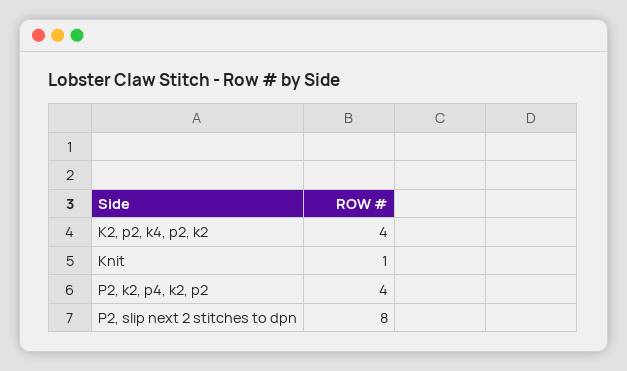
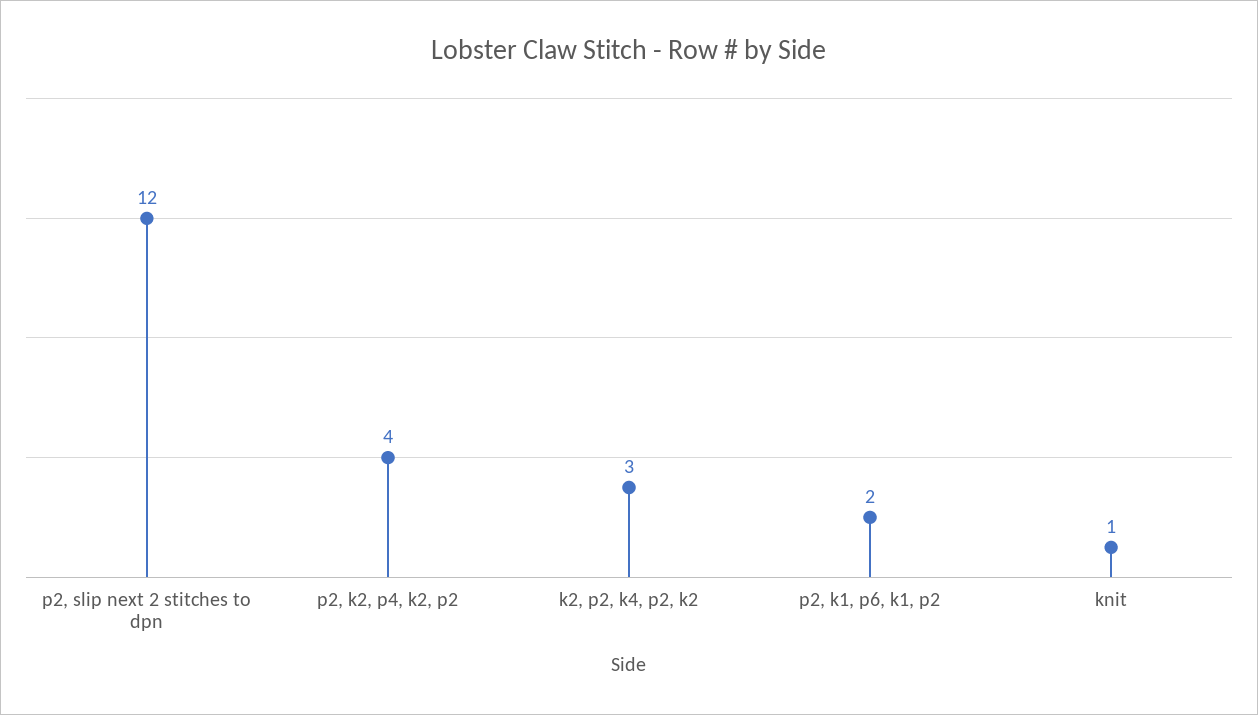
K2, p2, k4, p2, k2: 4 -> 3
P2, slip next 2 stitches to dpn: 8 -> 12
p2, k1, p6, k1, p2: none -> 2

